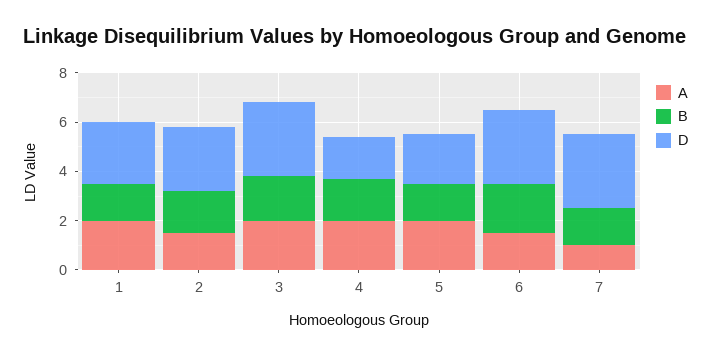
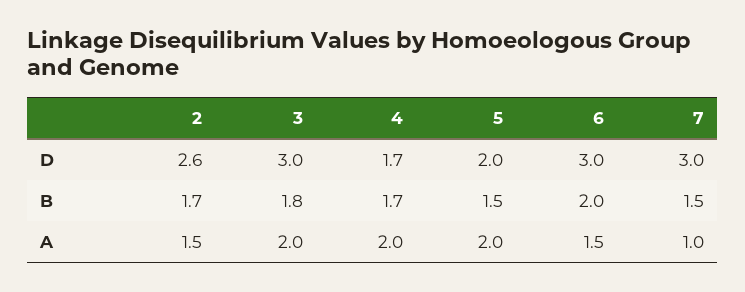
A, 1: 2 -> none
B, 1: 1.5 -> none
D, 1: 2.5 -> none

